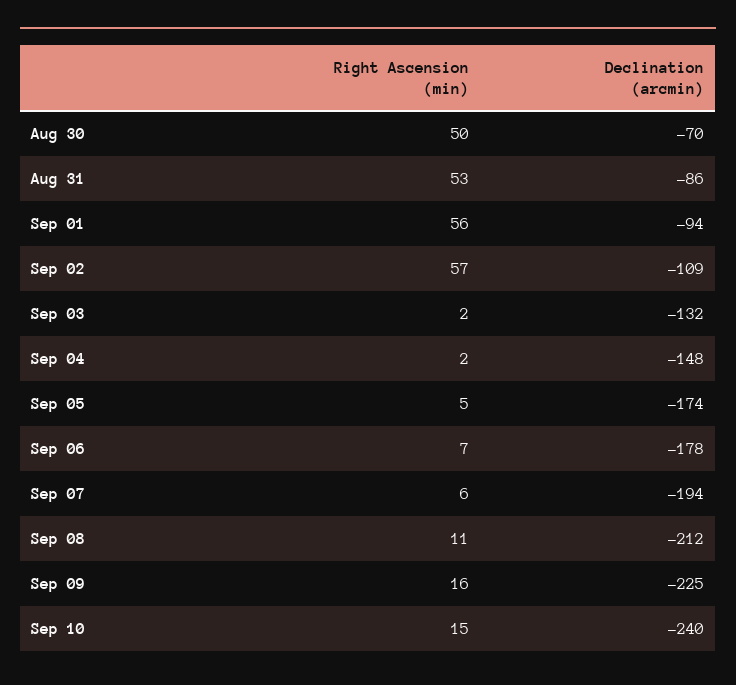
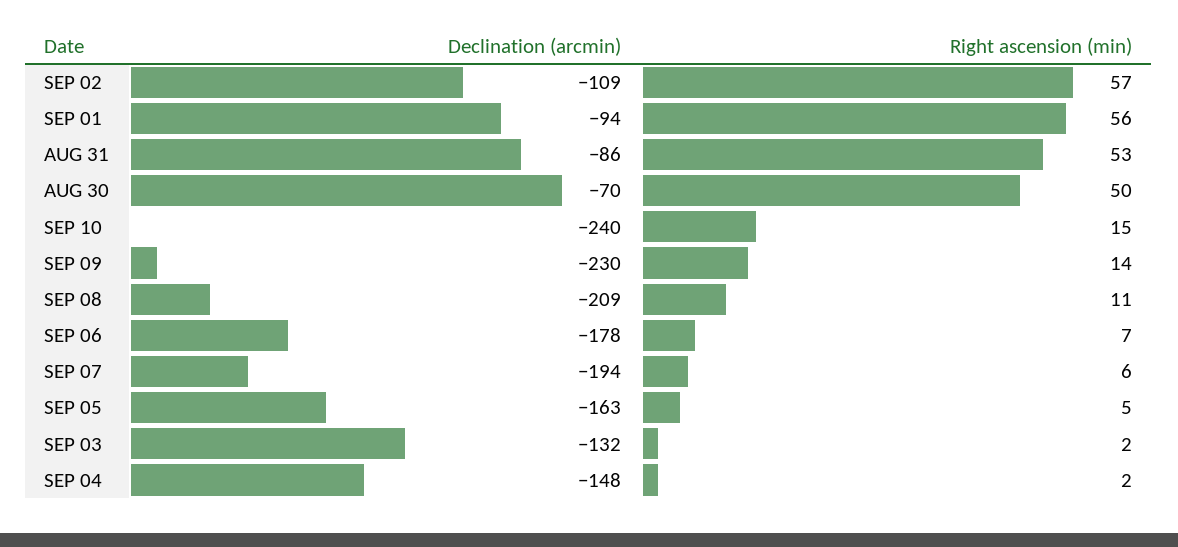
Declination (arcmin), Sep 05: -174 -> -163
Declination (arcmin), Sep 08: -212 -> -209
Right Ascension (min), Sep 09: 16 -> 14
Declination (arcmin), Sep 09: -225 -> -230

